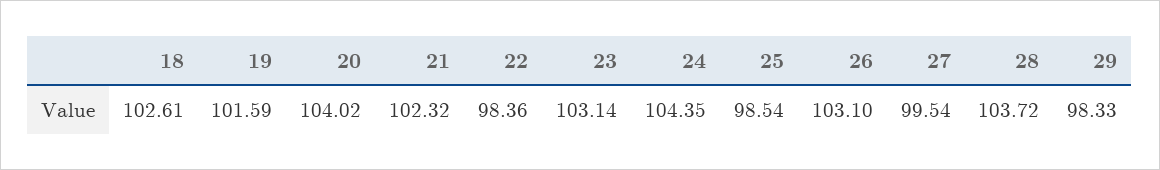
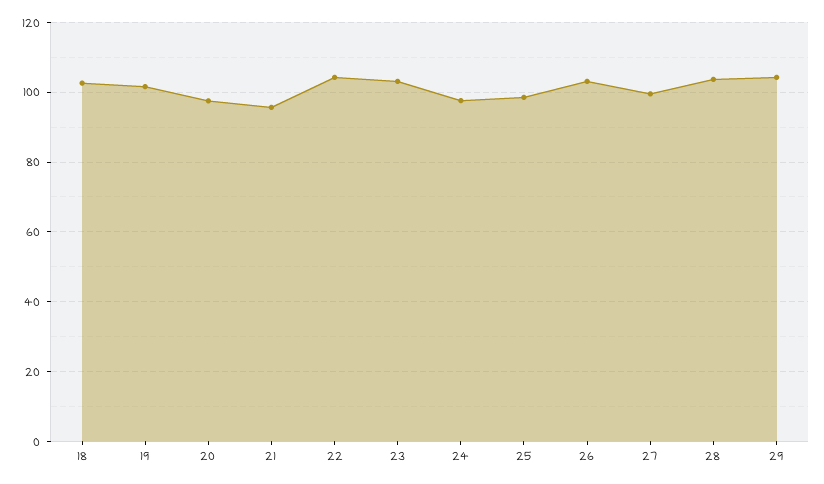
20: 104.02 -> 98
21: 102.32 -> 96
22: 98.36 -> 104
24: 104.35 -> 98
29: 98.33 -> 104

